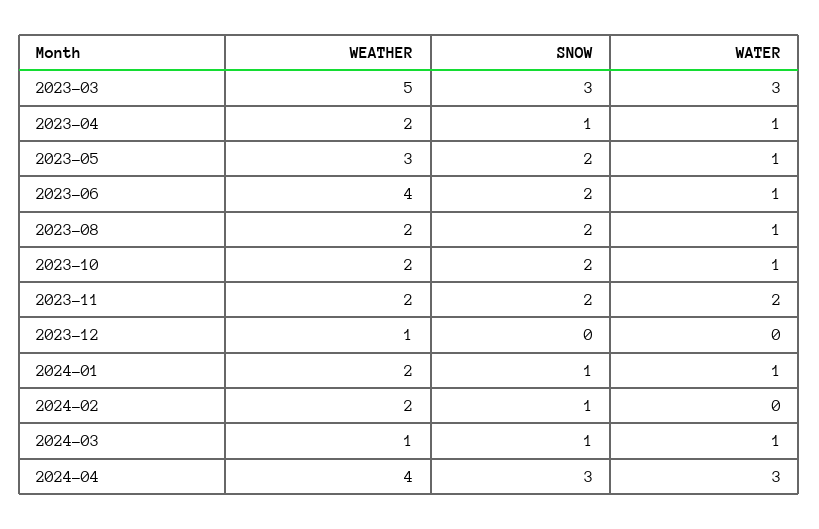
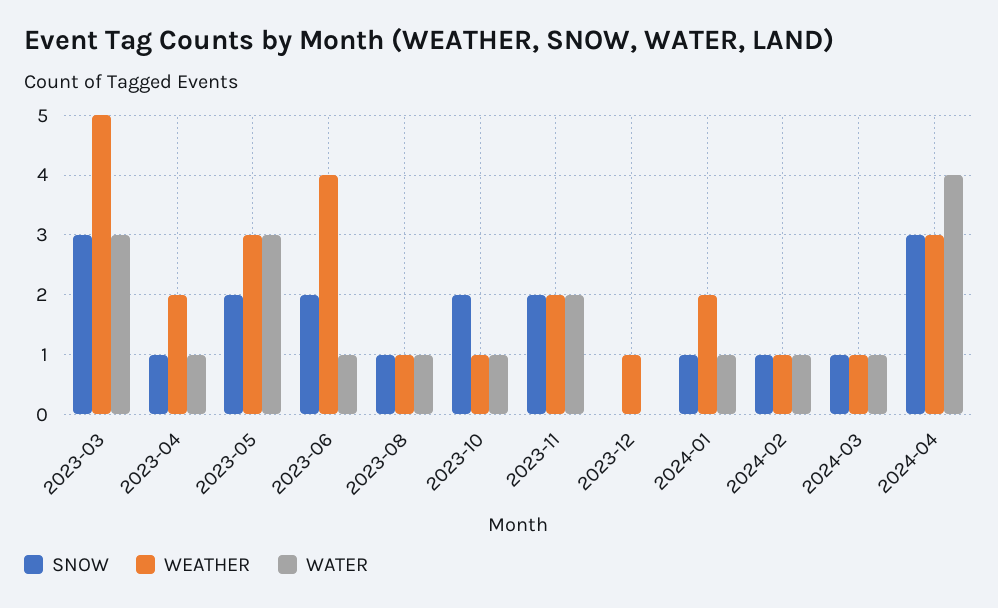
WATER, 2023-05: 1 -> 3
WEATHER, 2023-08: 2 -> 1
SNOW, 2023-08: 2 -> 1
WEATHER, 2023-10: 2 -> 1
WEATHER, 2024-02: 2 -> 1
WATER, 2024-02: 0 -> 1
WEATHER, 2024-04: 4 -> 3
WATER, 2024-04: 3 -> 4

